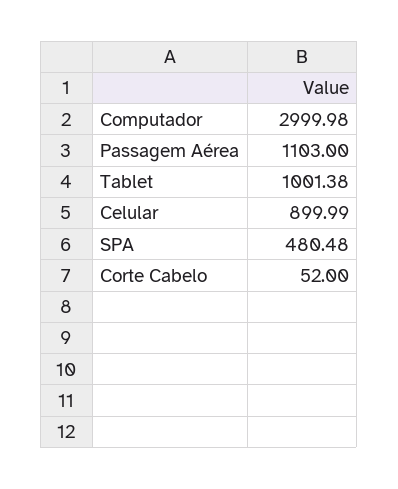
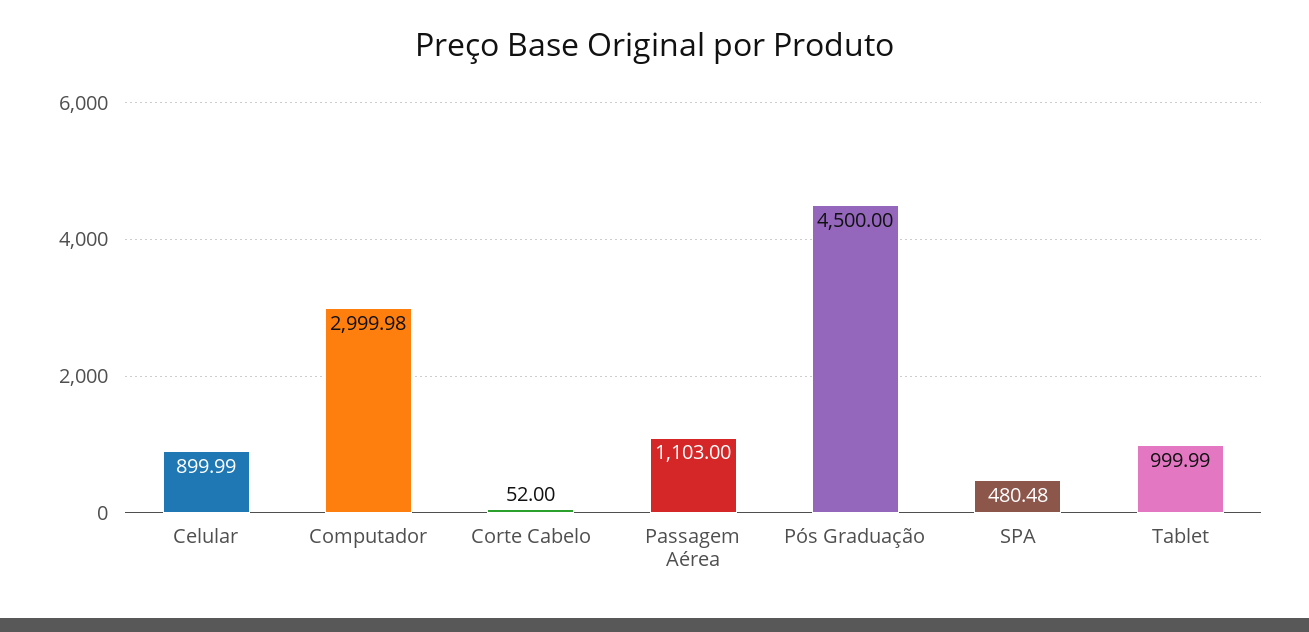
Tablet: 1001.38 -> 999.99
Pós Graduação: none -> 4500

